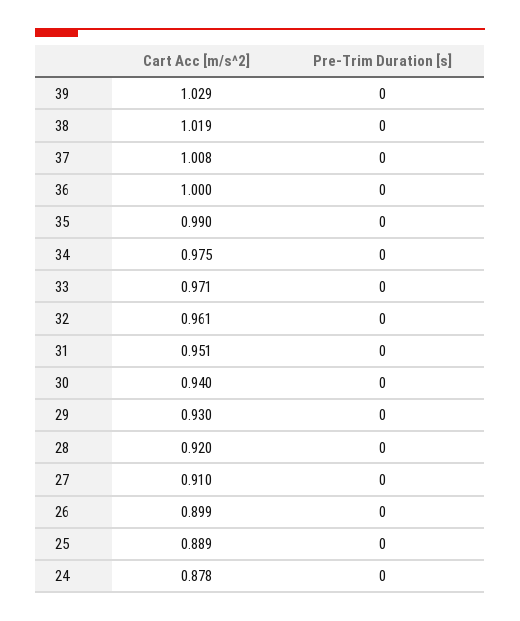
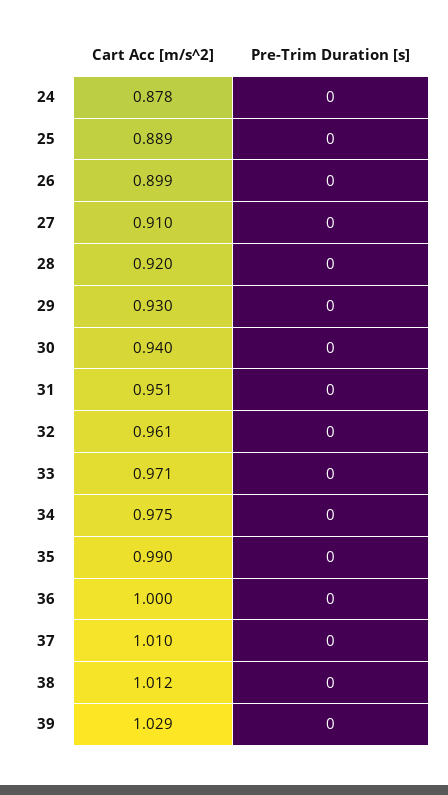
Cart Acc [m/s^2], 38: 1.019 -> 1.012
Cart Acc [m/s^2], 37: 1.008 -> 1.01

